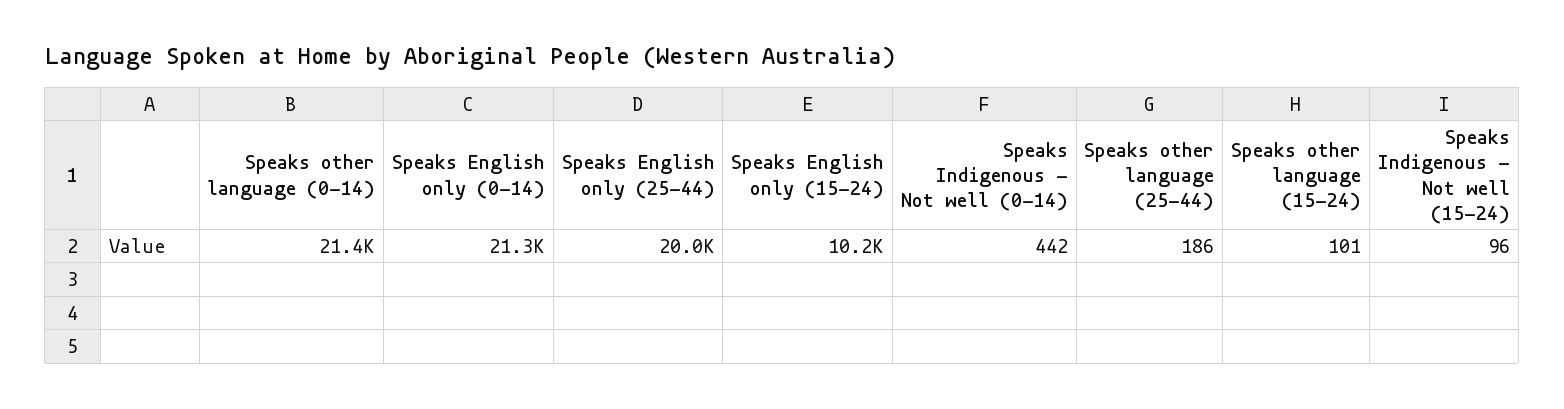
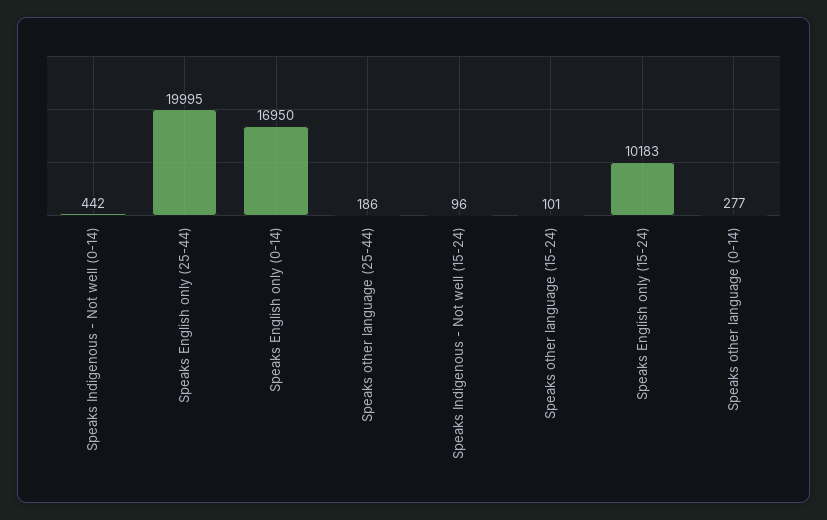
Speaks other language (0-14): 21400 -> 277
Speaks English only (0-14): 21300 -> 16950

